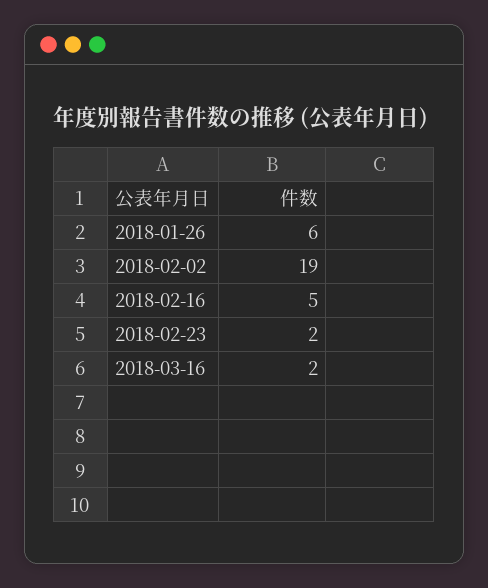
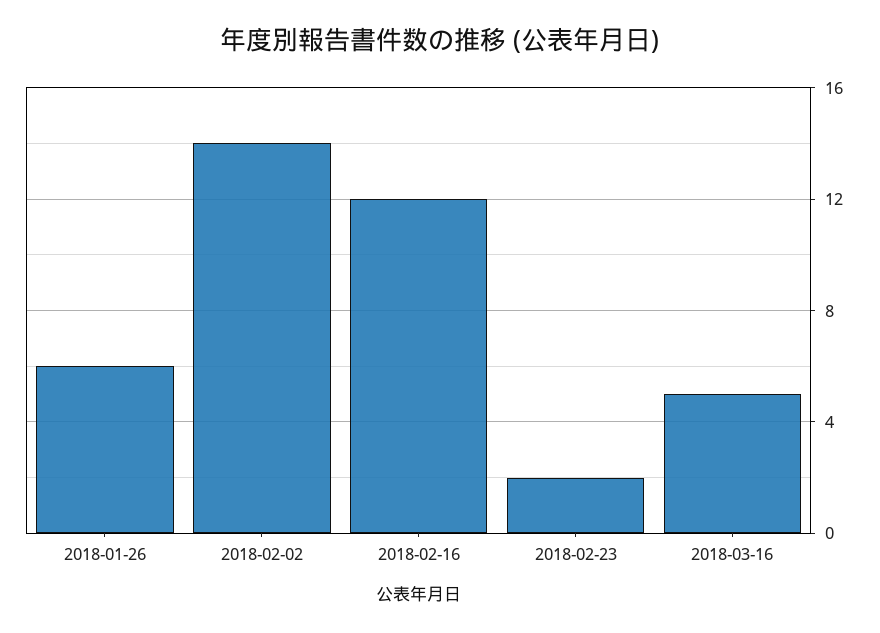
2018-02-02: 19 -> 14
2018-02-16: 5 -> 12
2018-03-16: 2 -> 5

